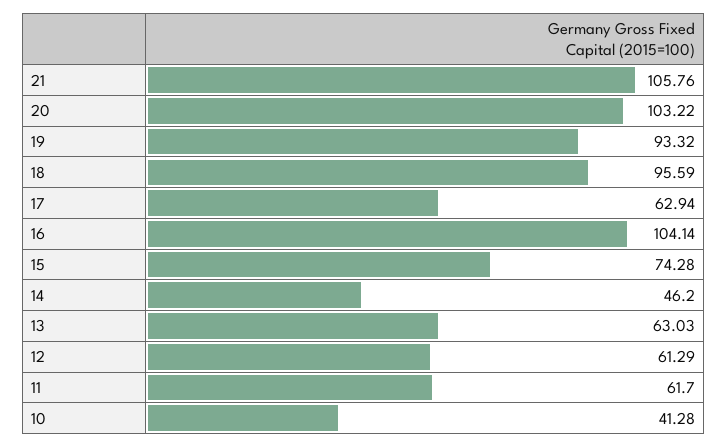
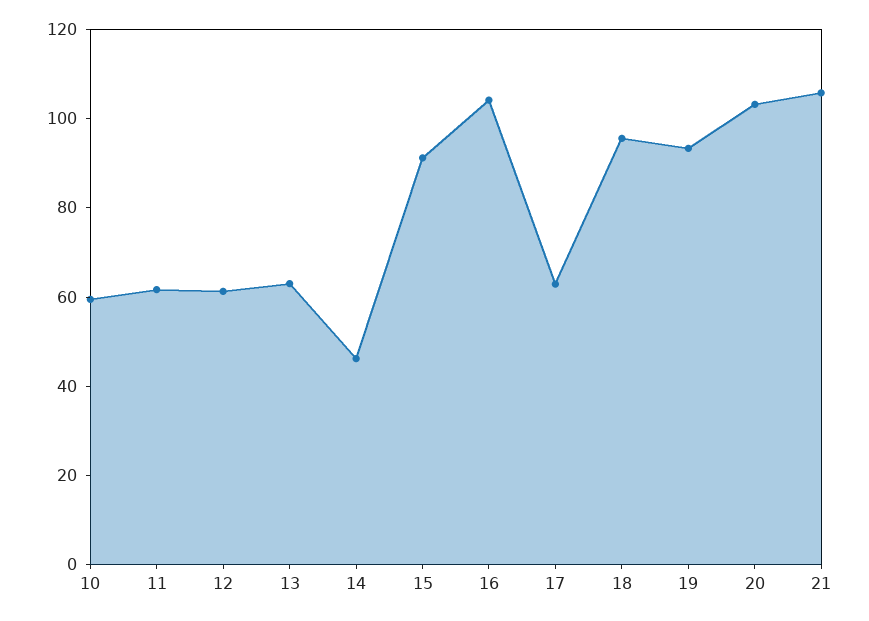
15: 74.28 -> 90
10: 41.28 -> 60

